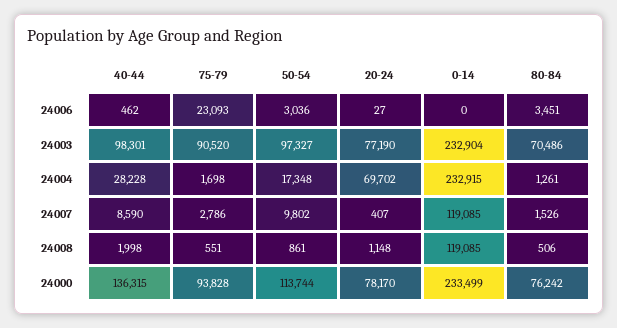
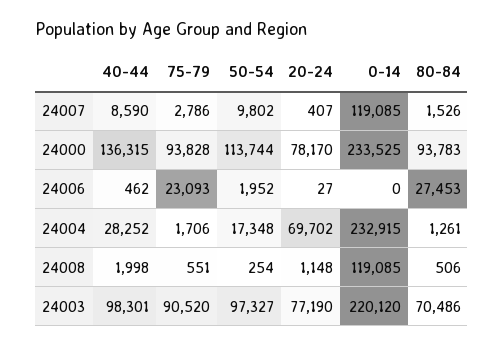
50-54, 24006: 3036 -> 1952
80-84, 24006: 3451 -> 27453
0-14, 24003: 232904 -> 220120
40-44, 24004: 28228 -> 28252
75-79, 24004: 1698 -> 1706
50-54, 24008: 861 -> 254
0-14, 24000: 233499 -> 233525
80-84, 24000: 76242 -> 93783

